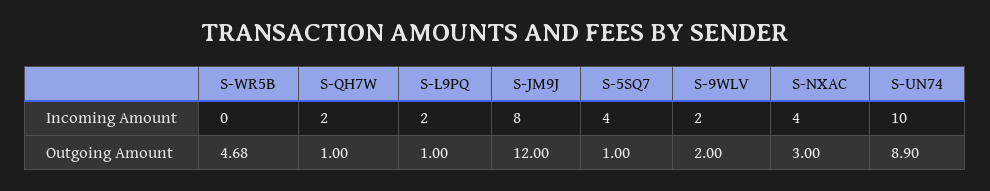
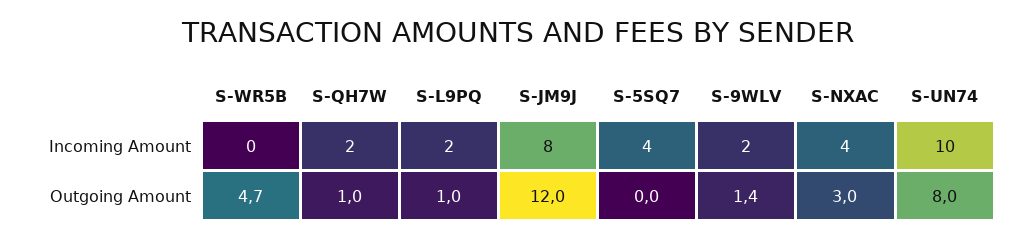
S-5SQ7, Outgoing Amount: 1 -> 0
S-9WLV, Outgoing Amount: 2 -> 1.4
S-UN74, Outgoing Amount: 8.9 -> 8

